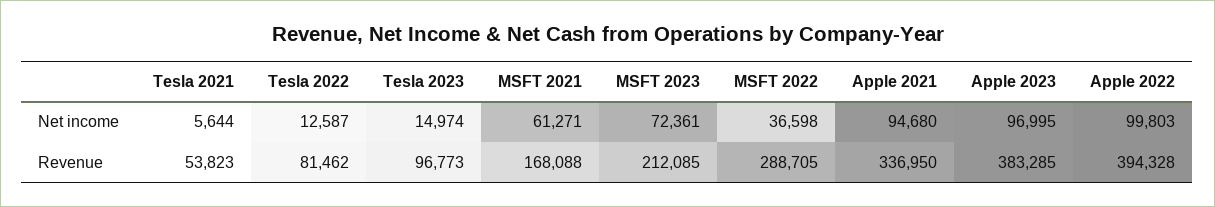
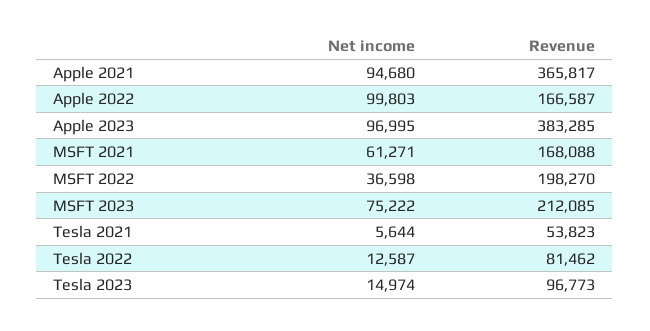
MSFT 2023, Net income: 72361 -> 75222
MSFT 2022, Revenue: 288705 -> 198270
Apple 2021, Revenue: 336950 -> 365817
Apple 2022, Revenue: 394328 -> 166587

